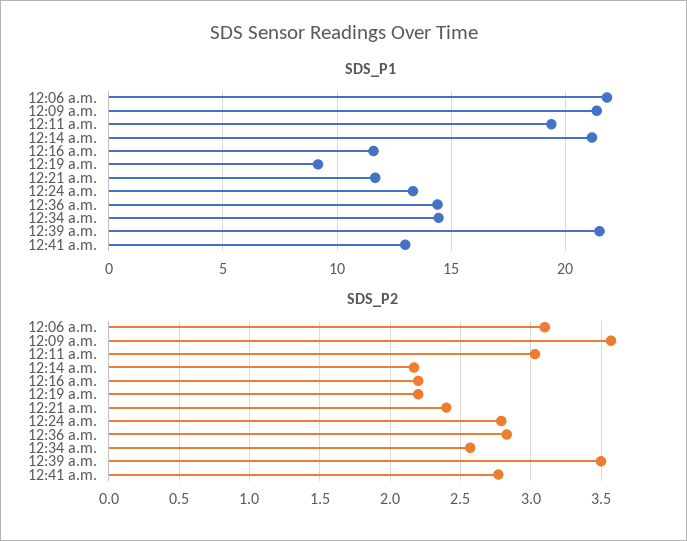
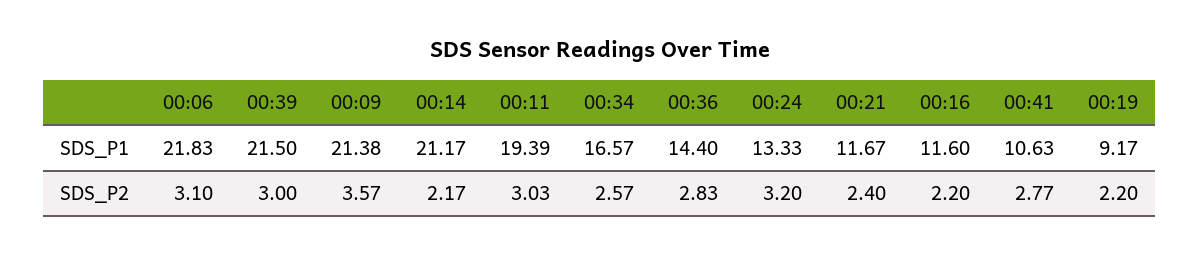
SDS_P1, 12:34 a.m.: 14.5 -> 16.57
SDS_P1, 12:41 a.m.: 13 -> 10.63
SDS_P2, 12:24 a.m.: 2.8 -> 3.2
SDS_P2, 12:39 a.m.: 3.5 -> 3

